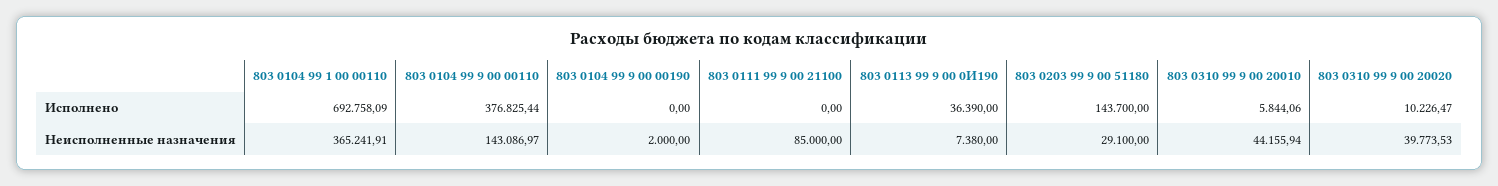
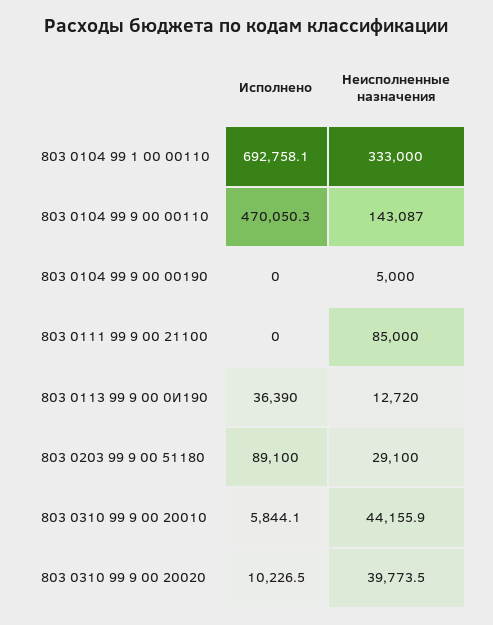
803 0104 99 9 00 00110, Исполнено: 376825.44 -> 470050.3
803 0203 99 9 00 51180, Исполнено: 143700 -> 89100
803 0104 99 1 00 00110, Неисполненные назначения: 365241.91 -> 333000
803 0104 99 9 00 00190, Неисполненные назначения: 2000 -> 5000
803 0113 99 9 00 0И190, Неисполненные назначения: 7380 -> 12720

